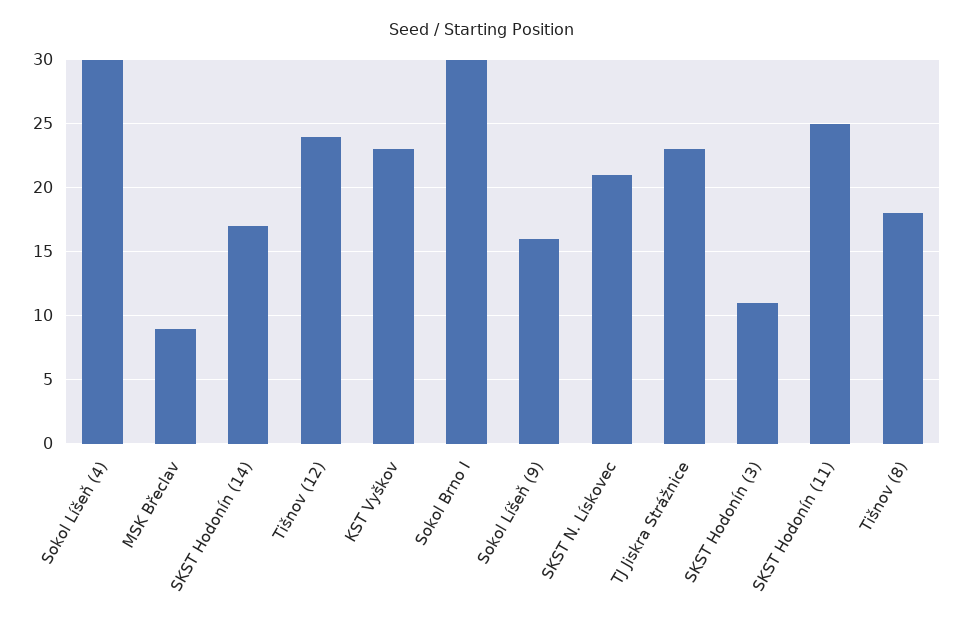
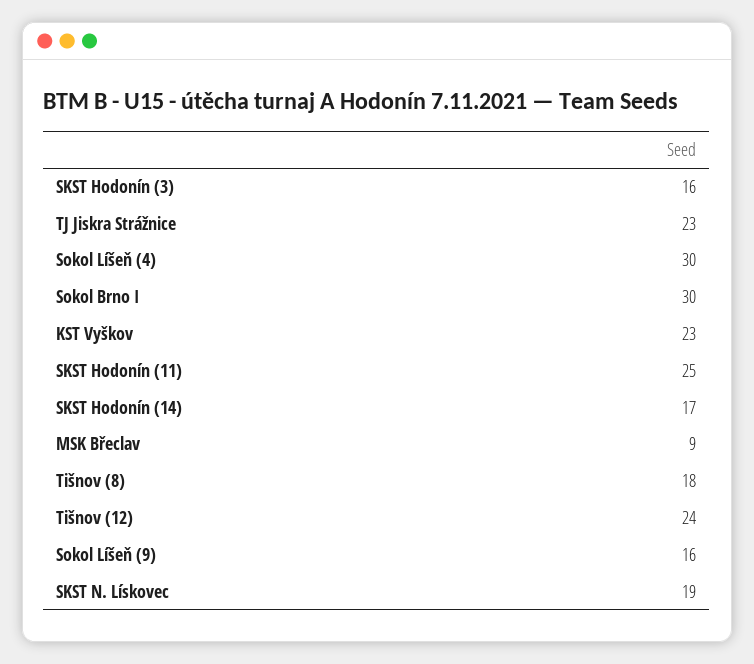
SKST N. Lískovec: 21 -> 19
SKST Hodonín (3): 11 -> 16

